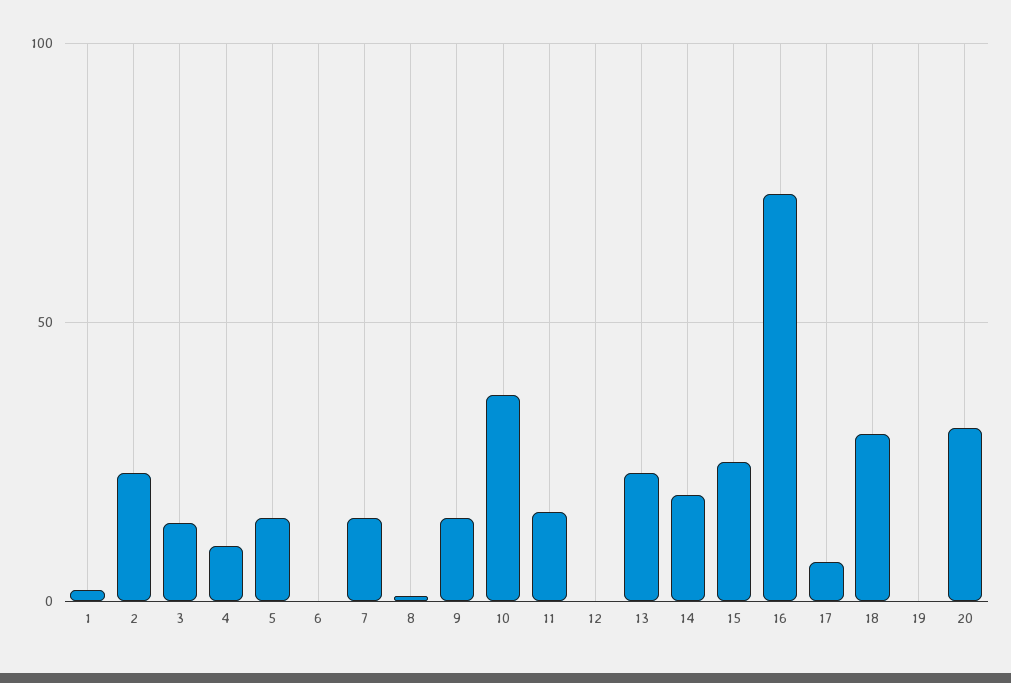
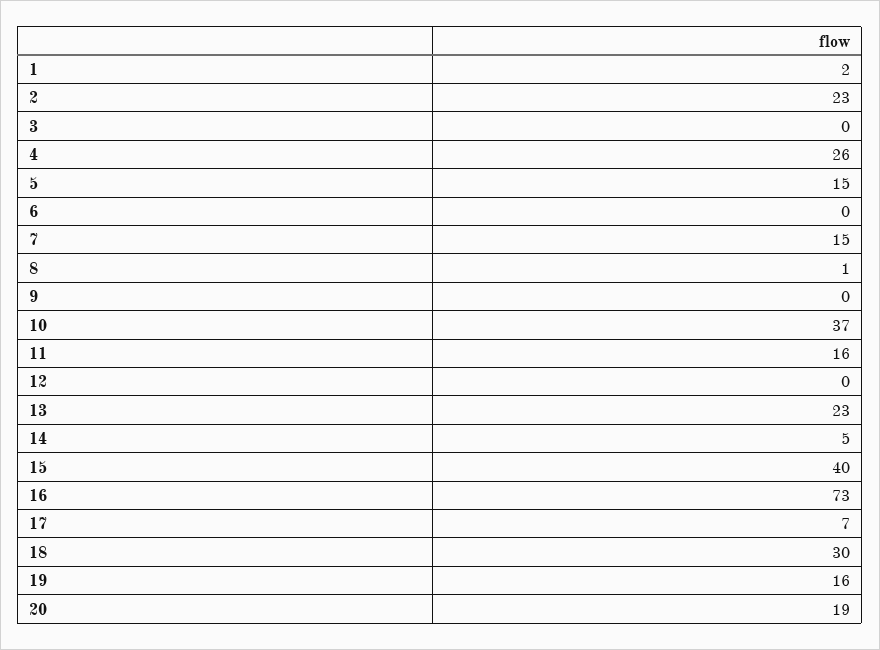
3: 15 -> 0
4: 10 -> 26
9: 15 -> 0
14: 20 -> 5
15: 25 -> 40
19: 0 -> 16
20: 30 -> 19

